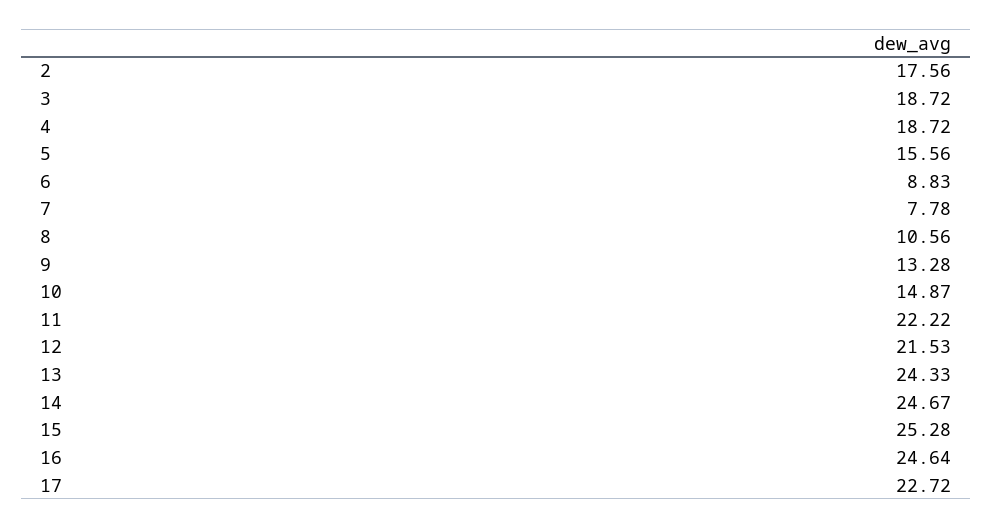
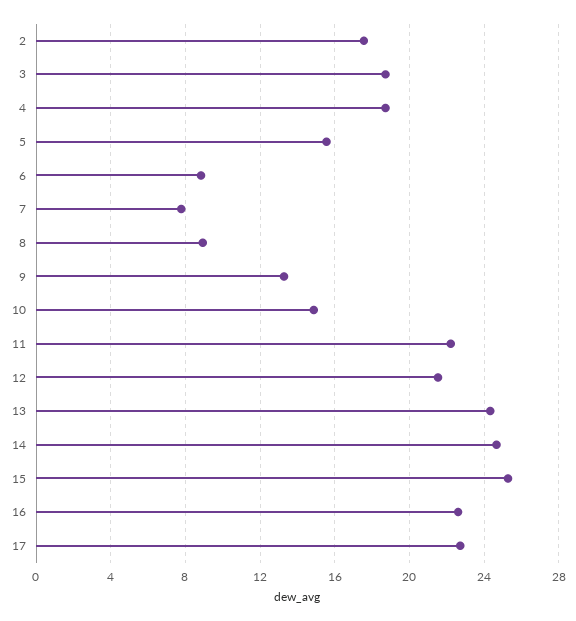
8: 10.56 -> 9
16: 24.64 -> 22.5

